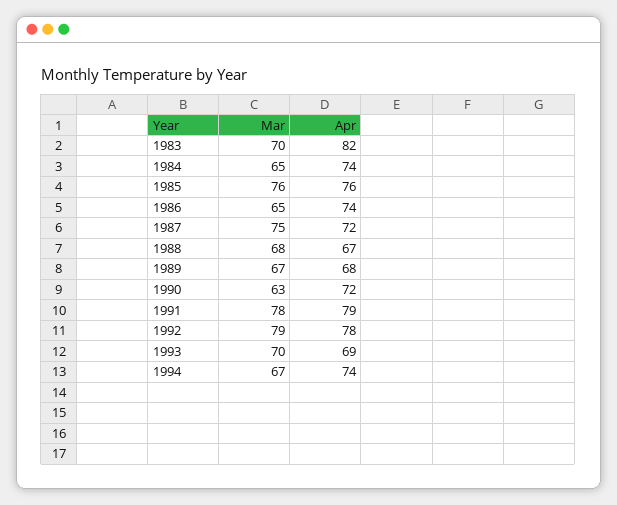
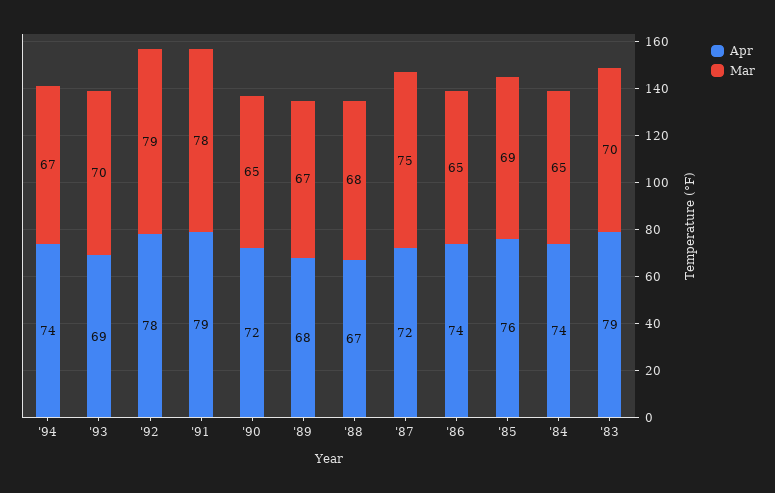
Apr, 1983: 82 -> 79
Mar, 1985: 76 -> 69
Mar, 1990: 63 -> 65

